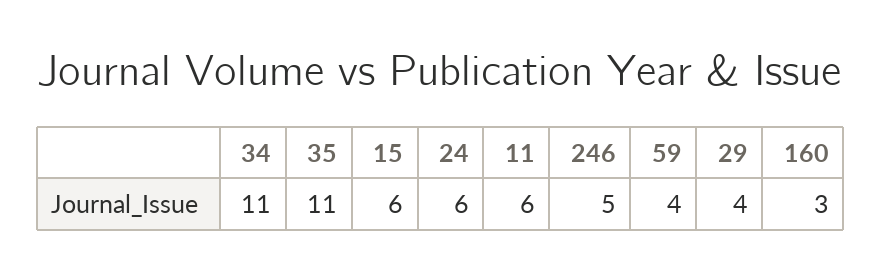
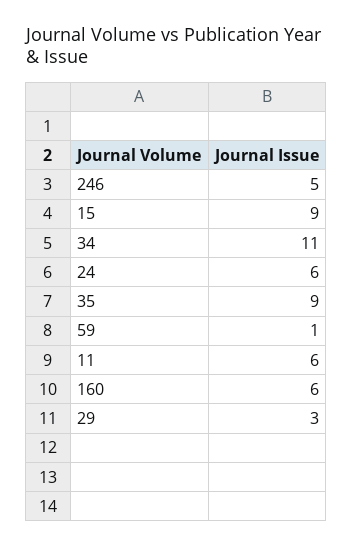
35: 11 -> 9
15: 6 -> 9
59: 4 -> 1
29: 4 -> 3
160: 3 -> 6

